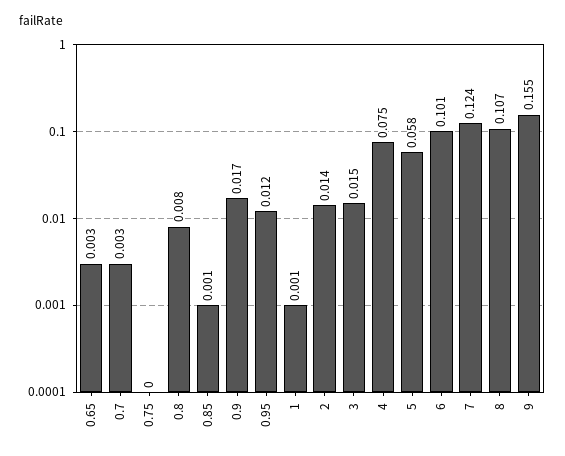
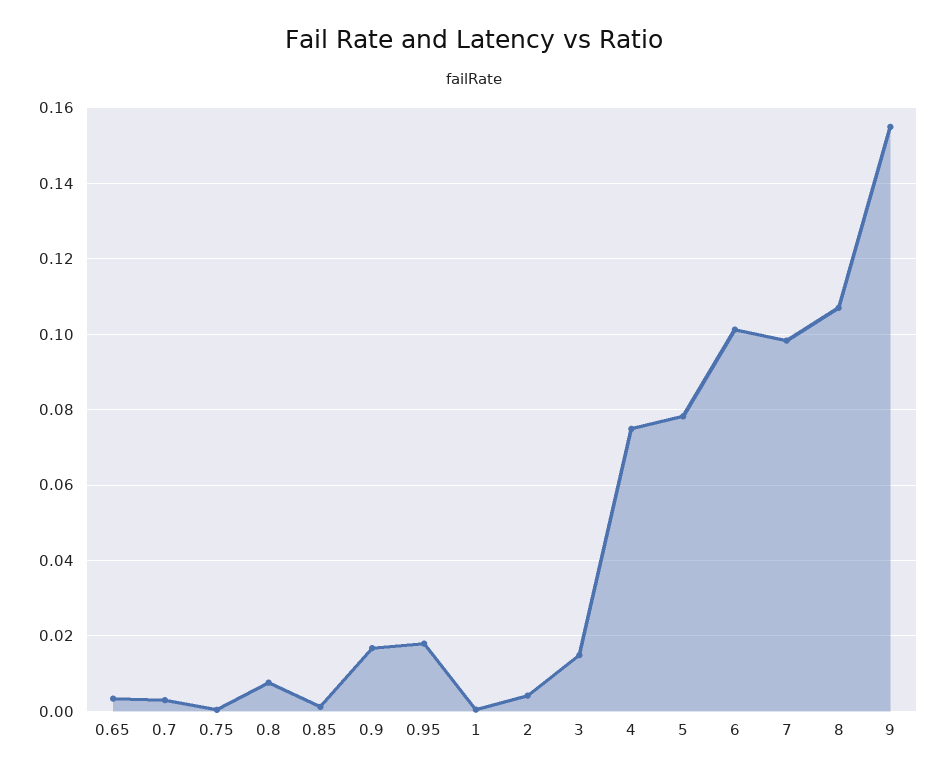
0.95: 0.012 -> 0.018
2: 0.014 -> 0.004
5: 0.058 -> 0.078
7: 0.124 -> 0.098

